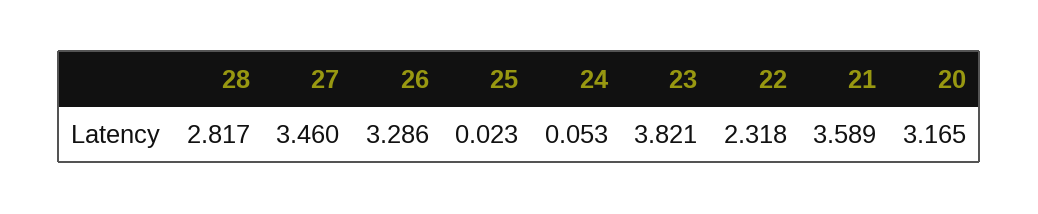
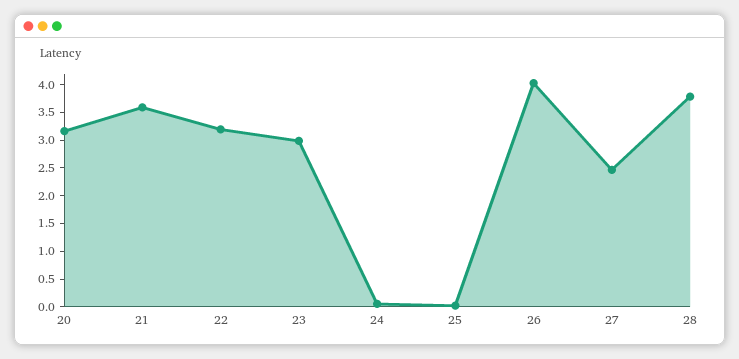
28: 2.817 -> 3.75
27: 3.46 -> 2.5
26: 3.286 -> 4
23: 3.821 -> 3
22: 2.318 -> 3.25

